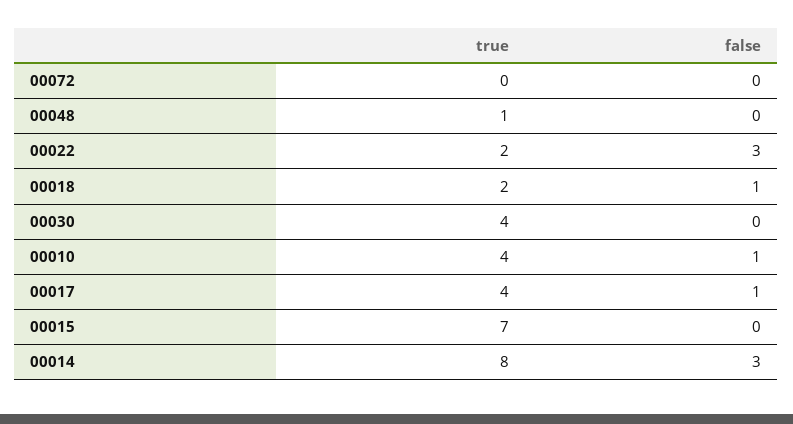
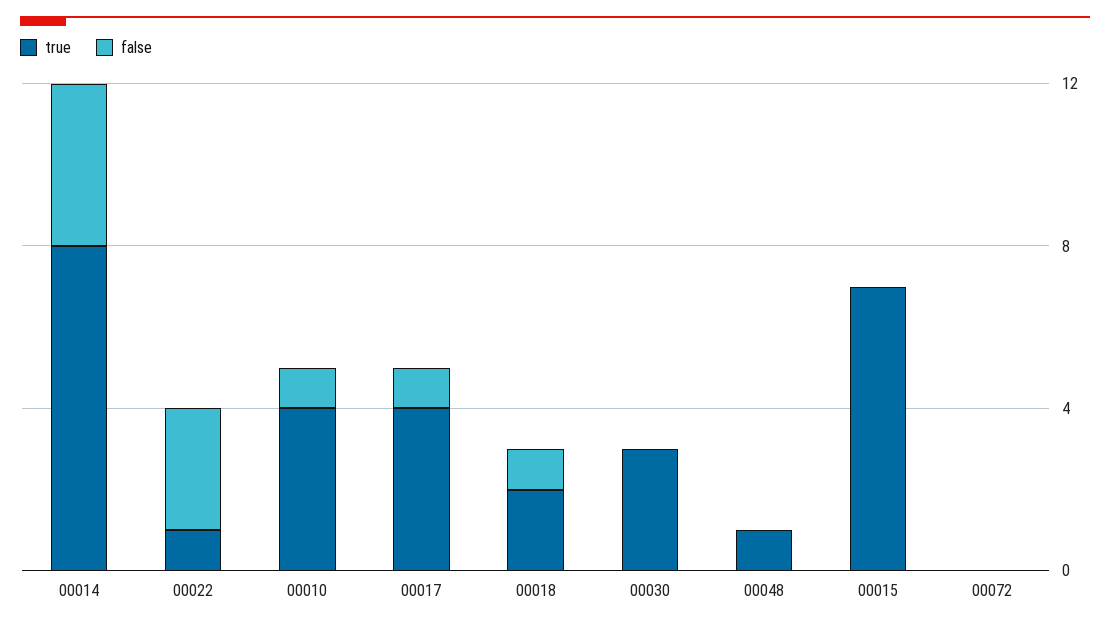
true, 00022: 2 -> 1
true, 00030: 4 -> 3
false, 00014: 3 -> 4

